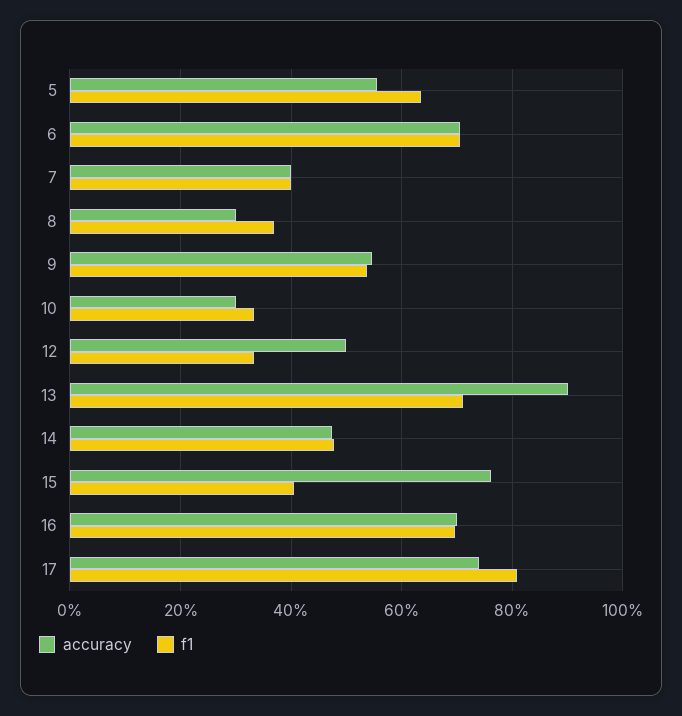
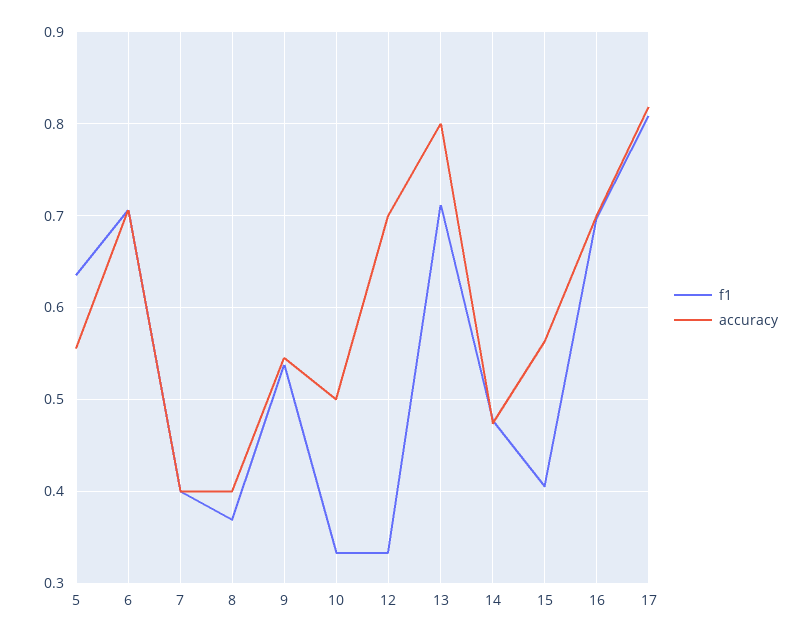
accuracy, 8: 0.3 -> 0.4
accuracy, 10: 0.3 -> 0.5
accuracy, 12: 0.5 -> 0.7
accuracy, 13: 0.9 -> 0.8
accuracy, 15: 0.76 -> 0.56
accuracy, 17: 0.74 -> 0.82

